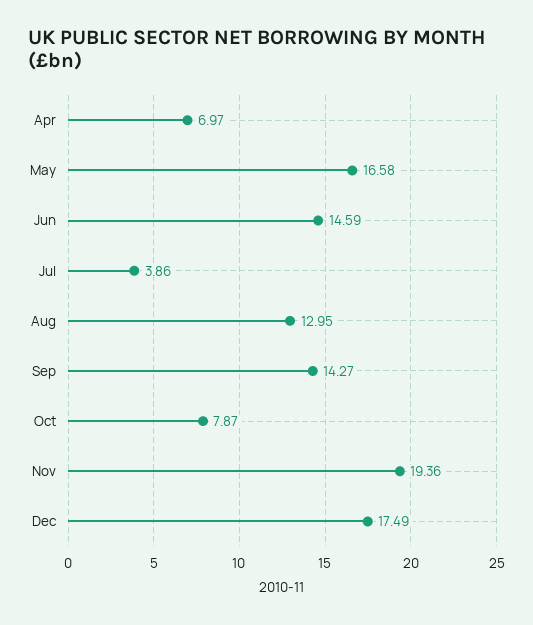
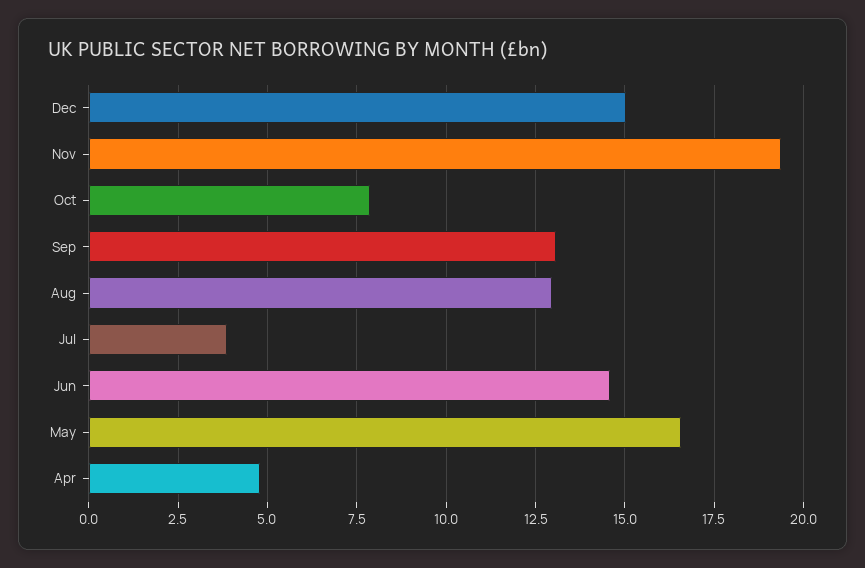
Apr: 6.97 -> 4.75
Sep: 14.27 -> 13
Dec: 17.49 -> 15

